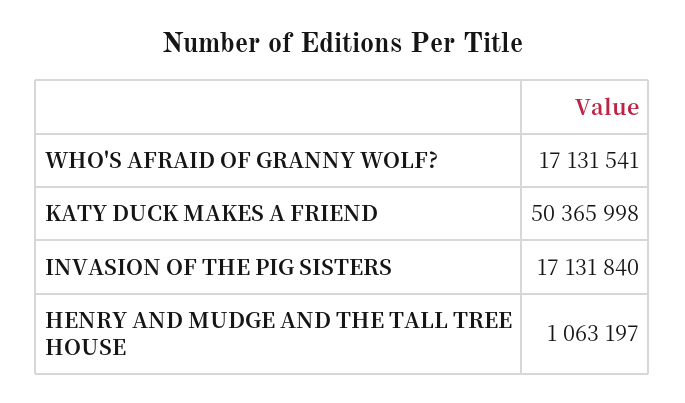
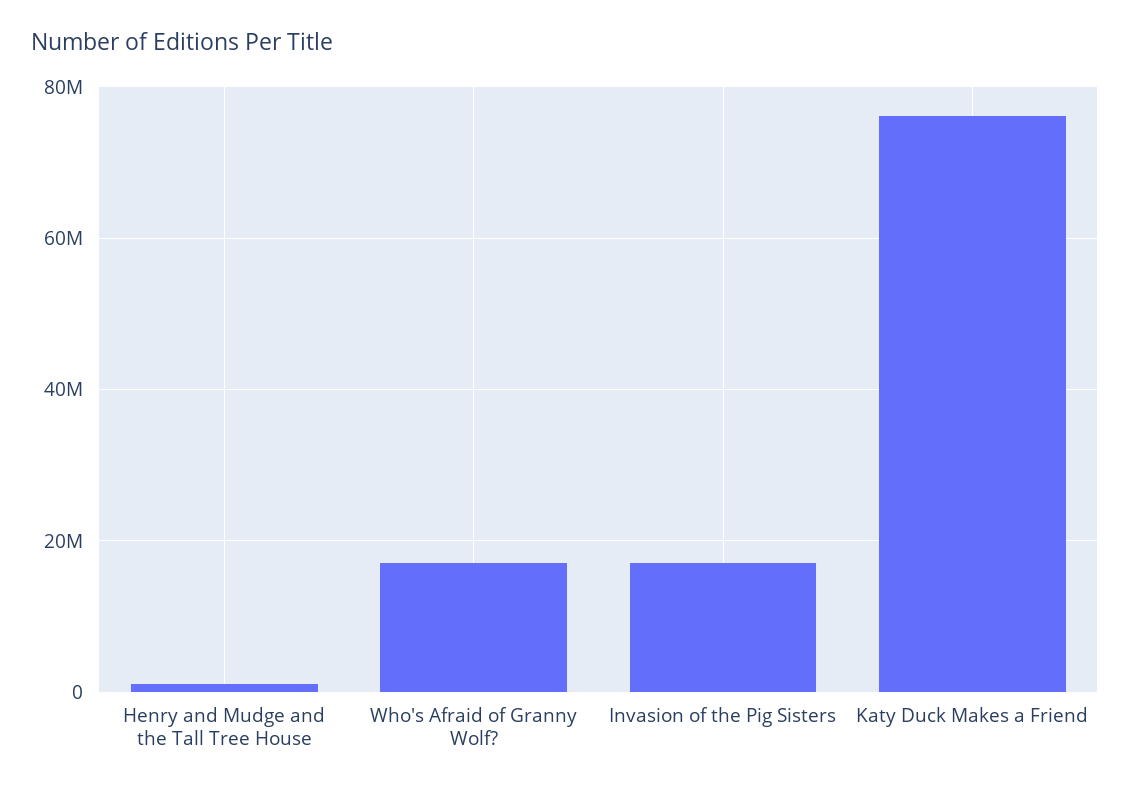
KATY DUCK MAKES A FRIEND: 50365998 -> 76000000

